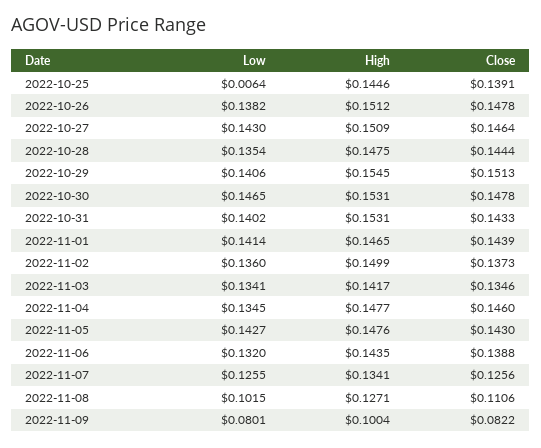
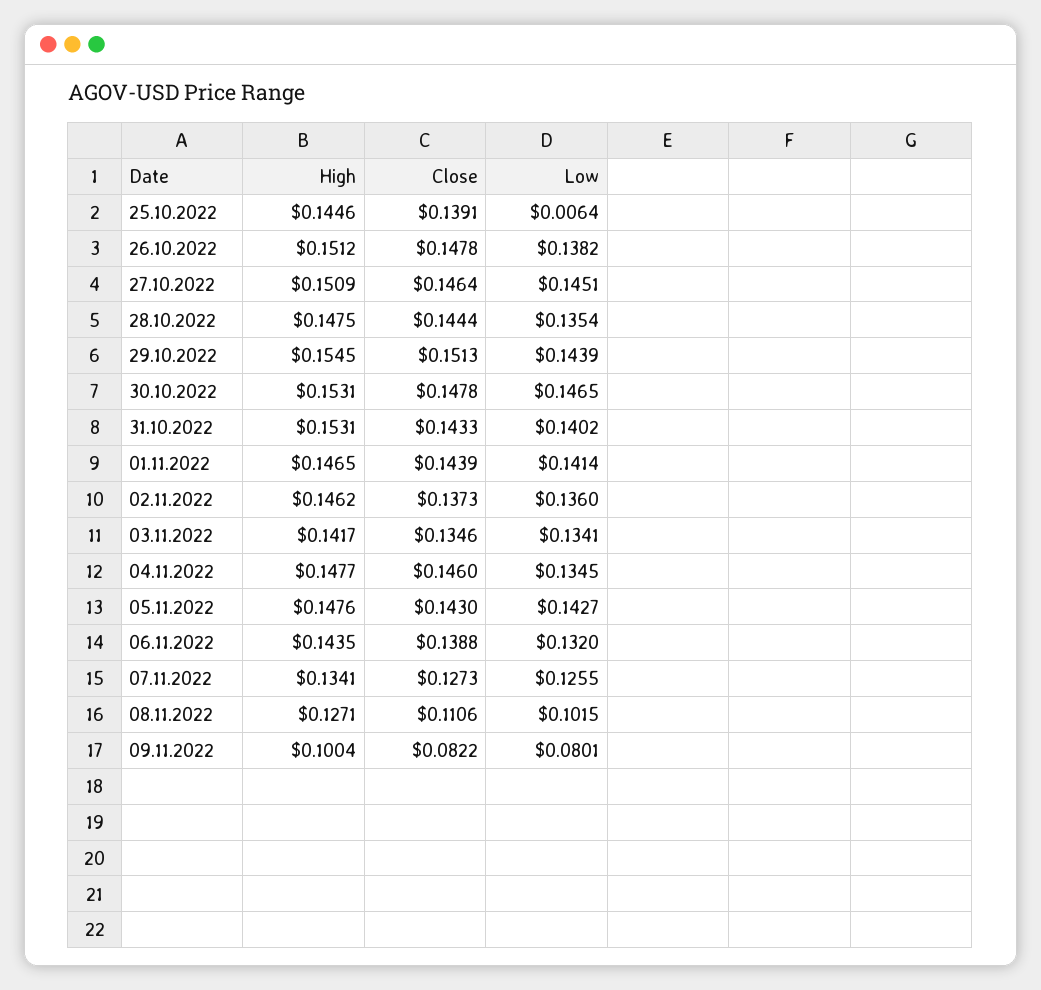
Low, 2022-10-27: 0.143 -> 0.1451
Low, 2022-10-29: 0.1406 -> 0.1439
High, 2022-11-02: 0.1499 -> 0.1462
Close, 2022-11-07: 0.1256 -> 0.1273

